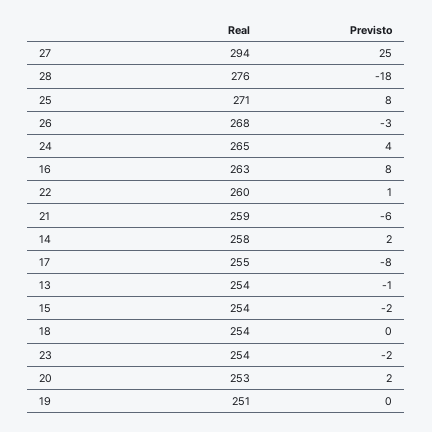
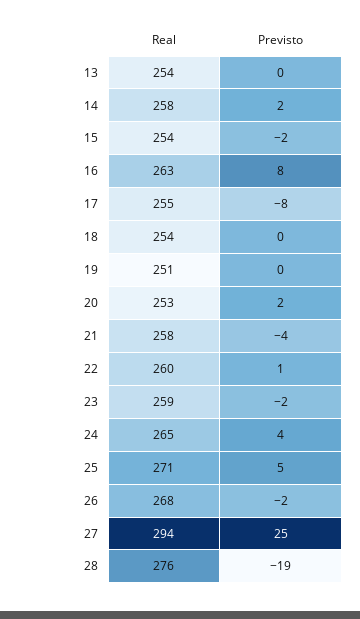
Previsto, 28: -18 -> -19
Previsto, 25: 8 -> 5
Previsto, 26: -3 -> -2
Real, 21: 259 -> 258
Previsto, 21: -6 -> -4
Previsto, 13: -1 -> 0
Real, 23: 254 -> 259

